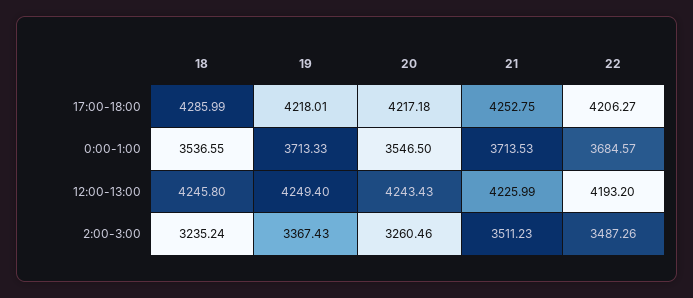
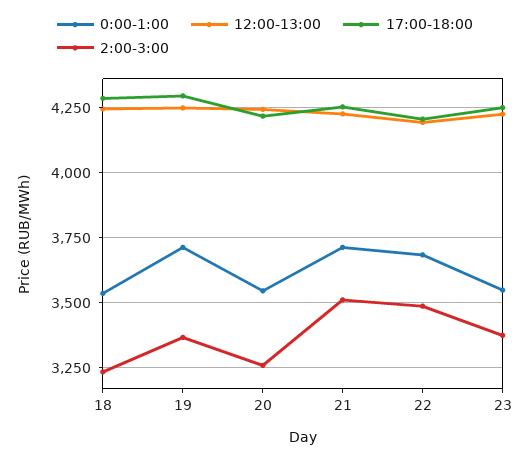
17:00-18:00, 19: 4218.01 -> 4300
0:00-1:00, 23: none -> 3550
12:00-13:00, 23: none -> 4225
17:00-18:00, 23: none -> 4250
2:00-3:00, 23: none -> 3375

